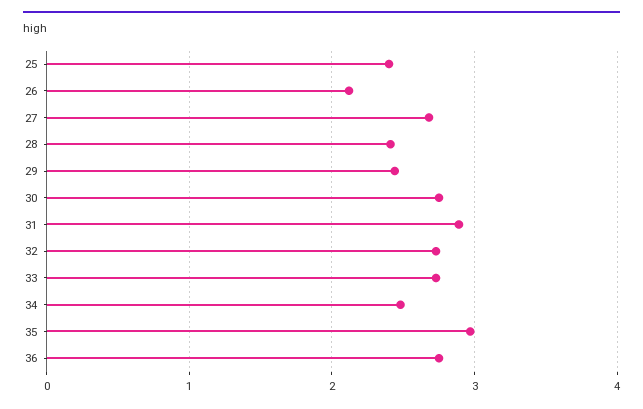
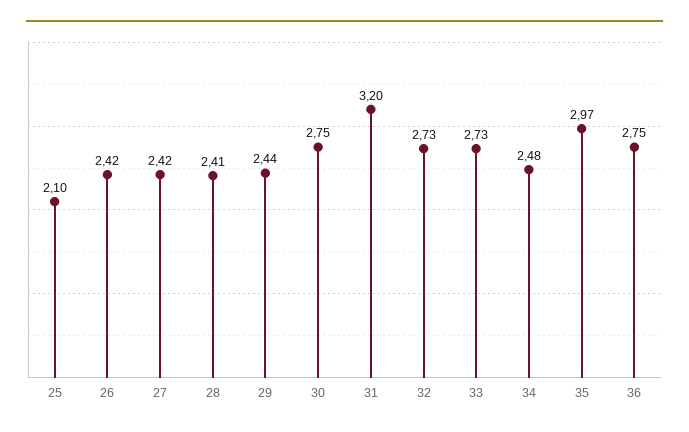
25: 2.4 -> 2.1
26: 2.1 -> 2.42
27: 2.7 -> 2.42
31: 2.9 -> 3.2

